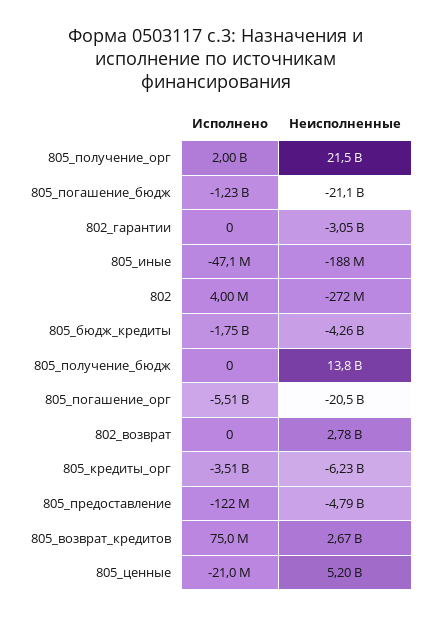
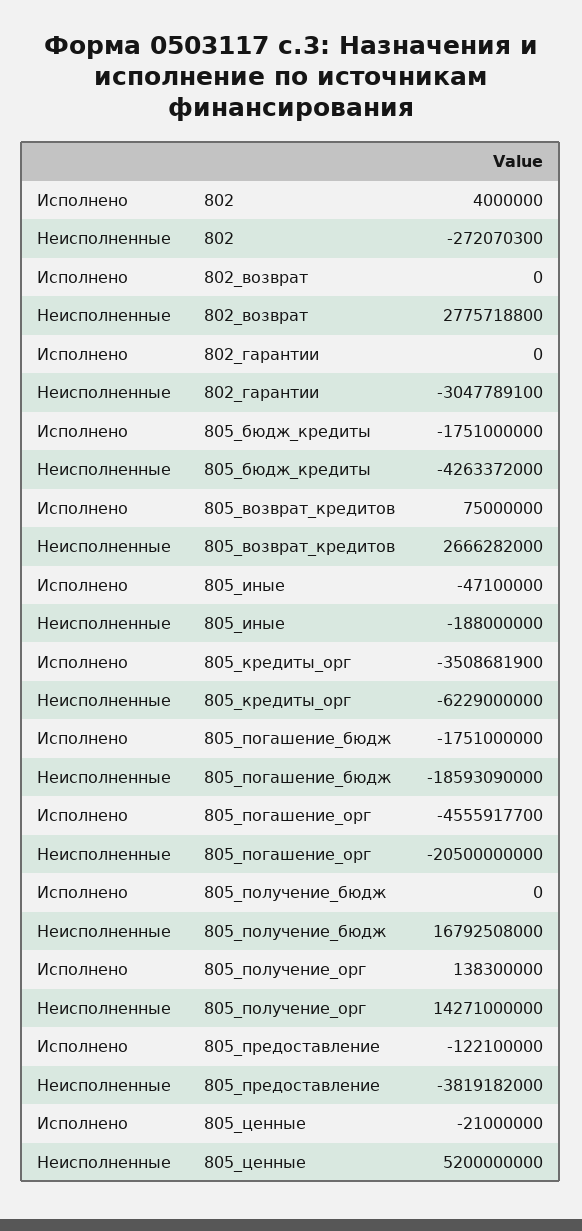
Исполнено, 805_получение_орг: 2000000000 -> 138300000
Неисполненные, 805_получение_орг: 21500000000 -> 14271000000
Исполнено, 805_погашение_бюдж: -1230000000 -> -1751000000
Неисполненные, 805_погашение_бюдж: -21100000000 -> -18593090000
Неисполненные, 805_получение_бюдж: 13800000000 -> 16792508000
Исполнено, 805_погашение_орг: -5510000000 -> -4555917700
Неисполненные, 805_предоставление: -4790000000 -> -3819182000

